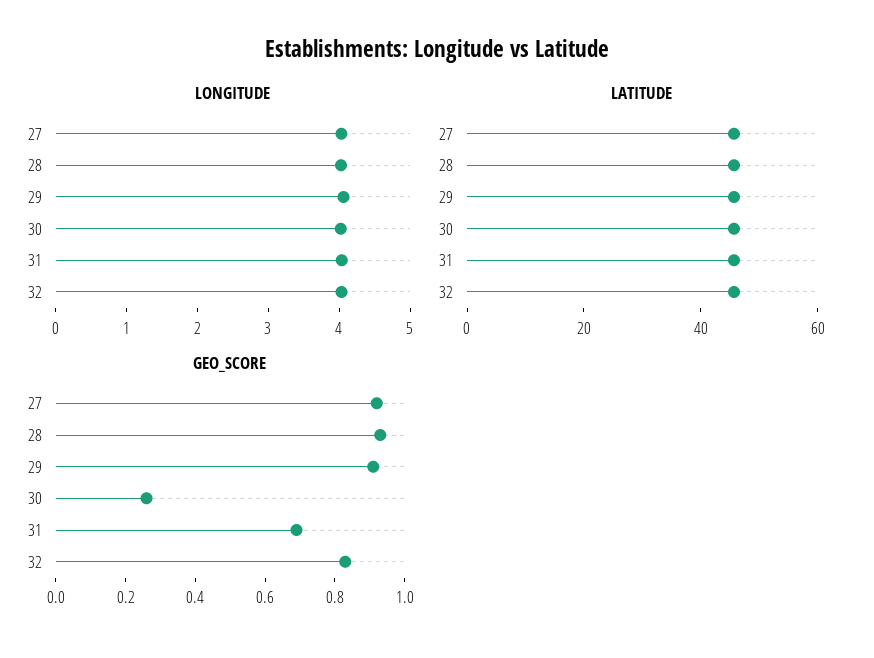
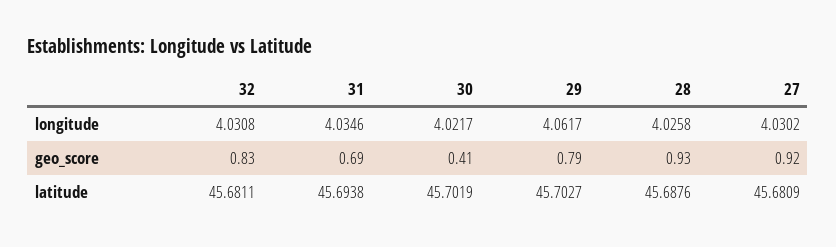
GEO_SCORE, 29: 0.9 -> 0.79
GEO_SCORE, 30: 0.25 -> 0.41

